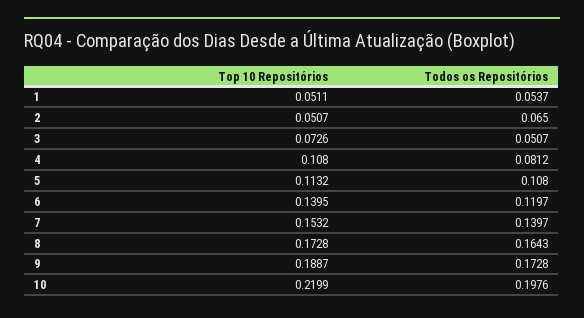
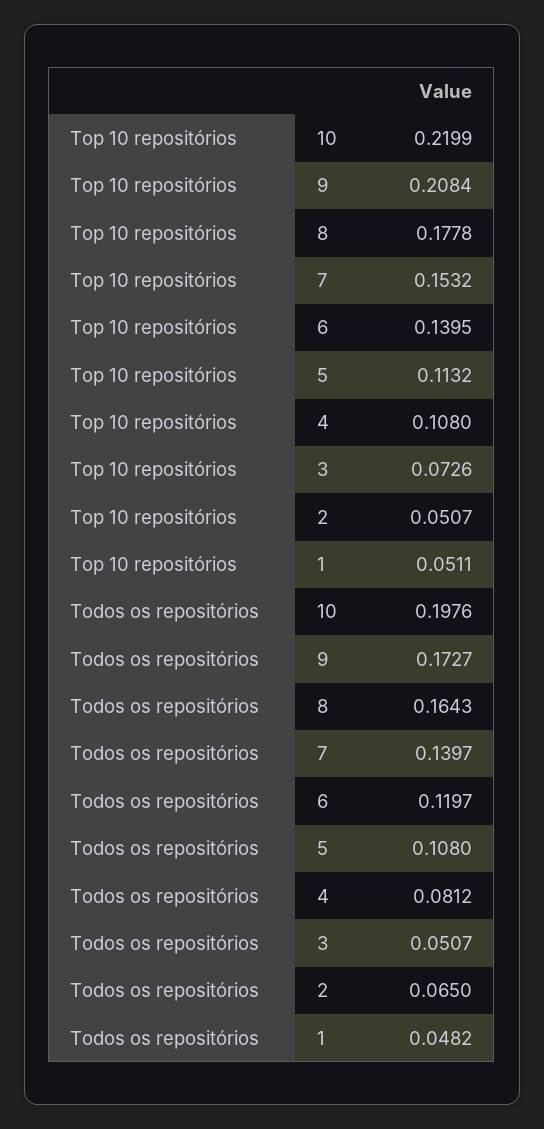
Todos os Repositórios, 1: 0.0537 -> 0.0482
Top 10 Repositórios, 8: 0.1728 -> 0.1778
Top 10 Repositórios, 9: 0.1887 -> 0.2084
Todos os Repositórios, 9: 0.1728 -> 0.1727

